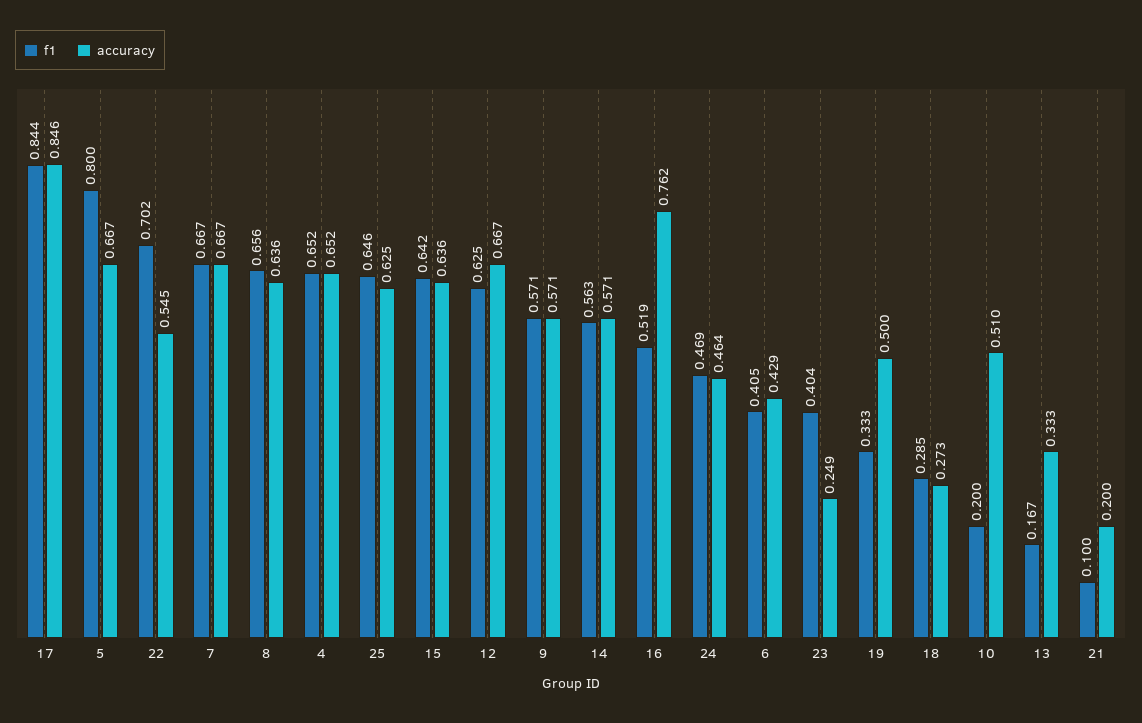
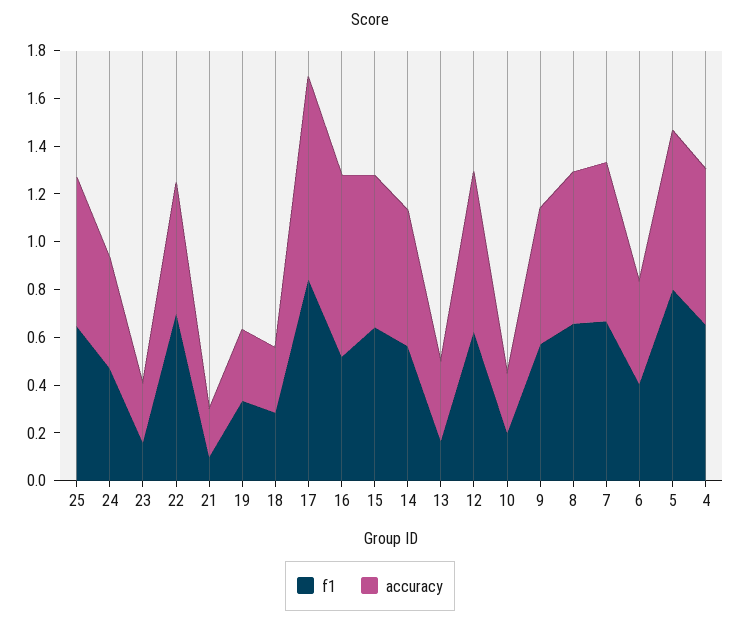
f1, 23: 0.404 -> 0.15
accuracy, 19: 0.5 -> 0.3
accuracy, 10: 0.51 -> 0.25

